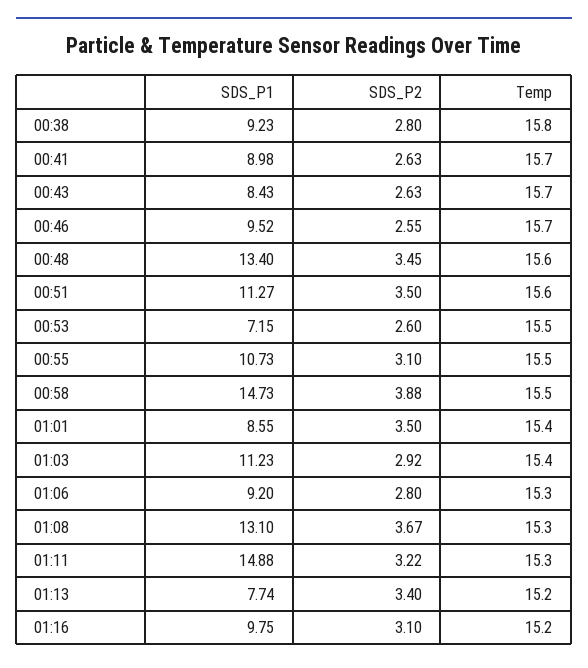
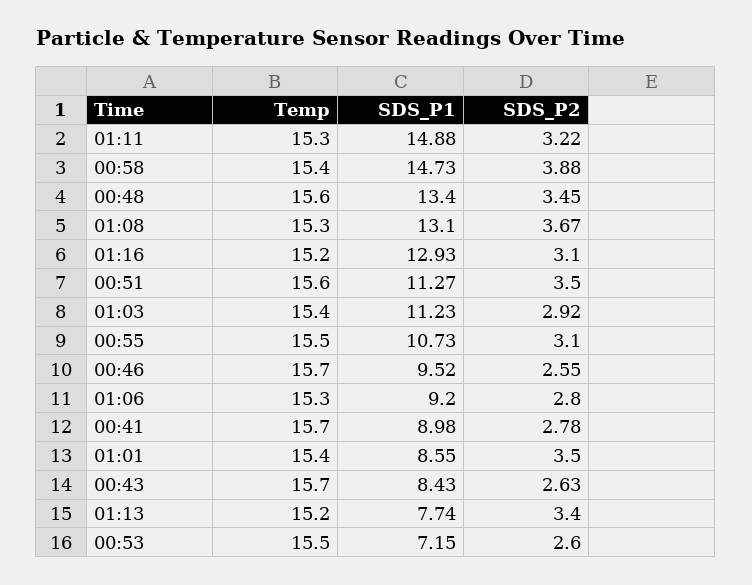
SDS_P1, 00:38: 9.23 -> none
SDS_P2, 00:38: 2.8 -> none
Temp, 00:38: 15.8 -> none
SDS_P2, 00:41: 2.63 -> 2.78
Temp, 00:58: 15.5 -> 15.4
SDS_P1, 01:16: 9.75 -> 12.93

